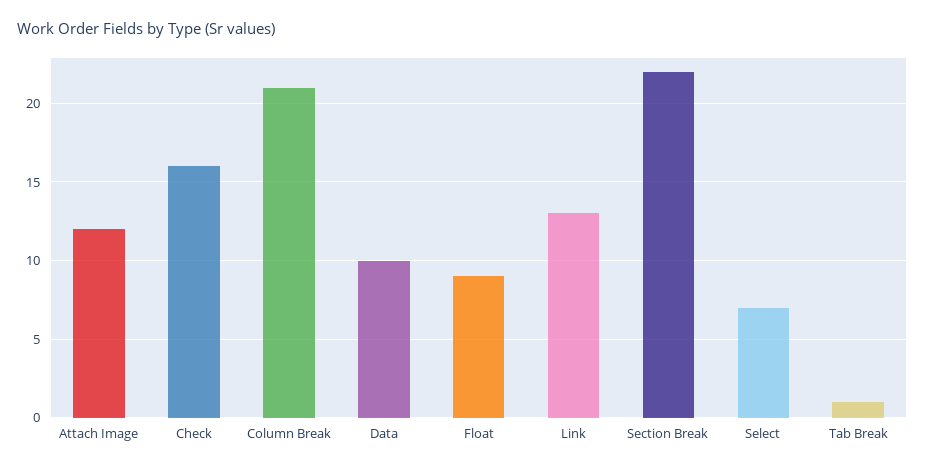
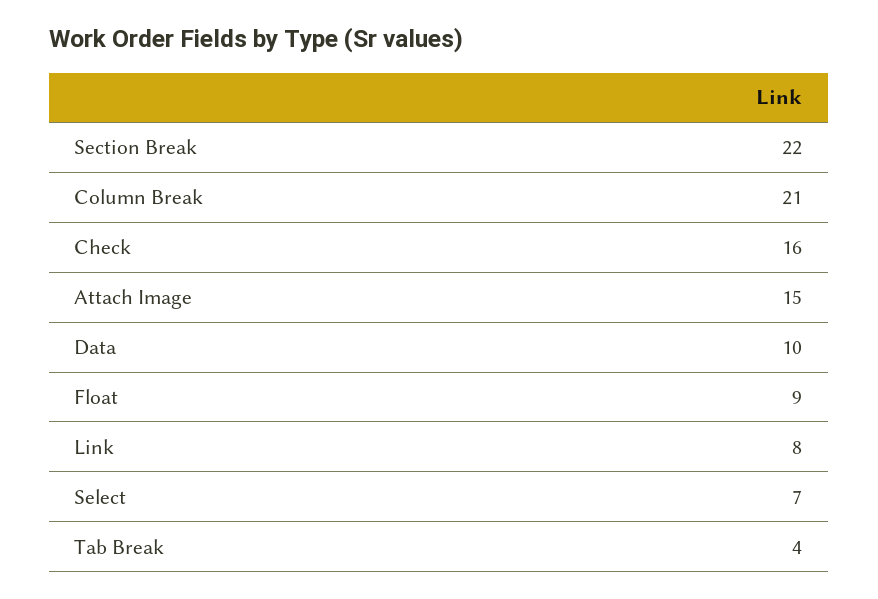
Attach Image: 12 -> 15
Link: 13 -> 8
Tab Break: 1 -> 4

